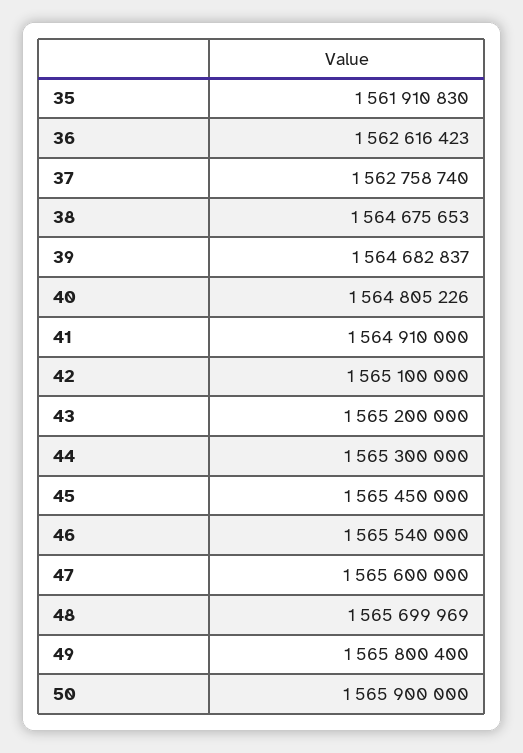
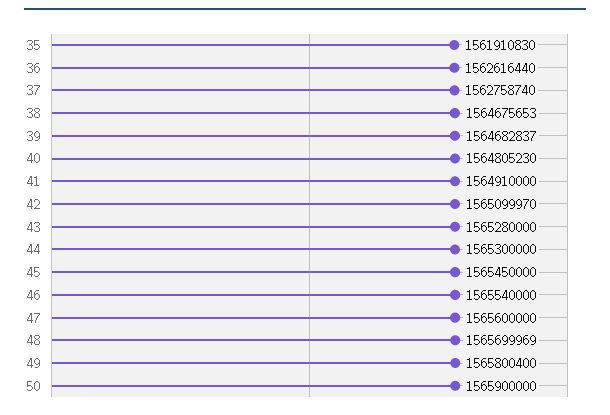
36: 1562616423 -> 1562616440
40: 1564805226 -> 1564805230
42: 1565100000 -> 1565099970
43: 1565200000 -> 1565280000

